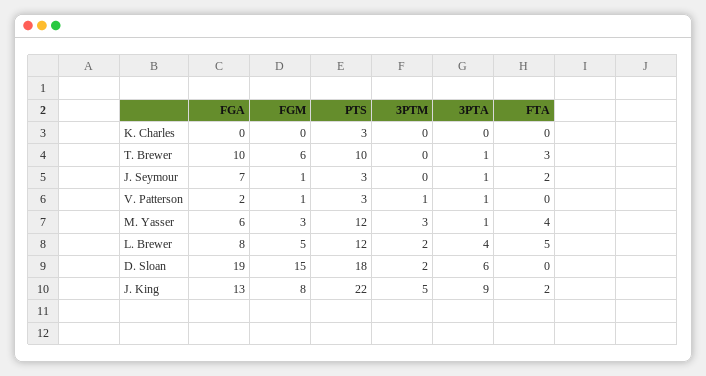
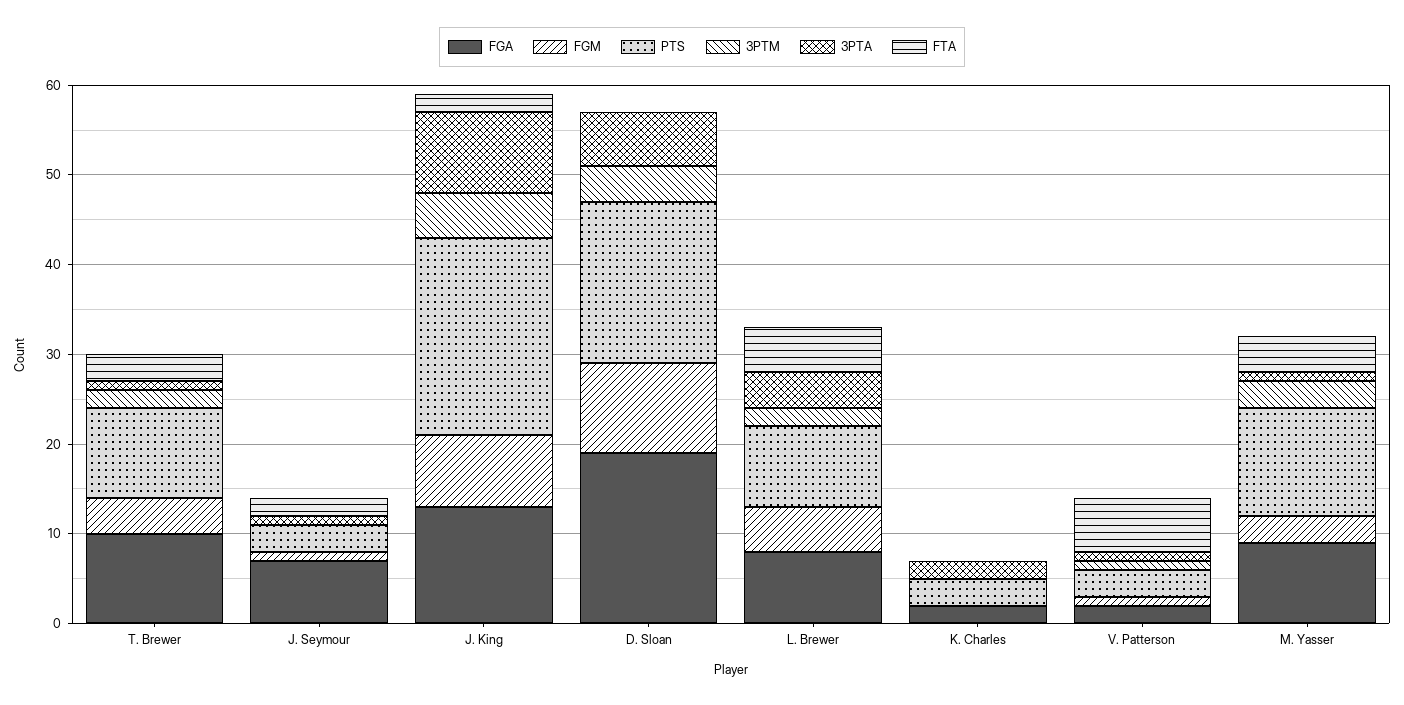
FGA, K. Charles: 0 -> 2
3PTA, K. Charles: 0 -> 2
FGM, T. Brewer: 6 -> 4
3PTM, T. Brewer: 0 -> 2
FTA, V. Patterson: 0 -> 6
FGA, M. Yasser: 6 -> 9
PTS, L. Brewer: 12 -> 9
FGM, D. Sloan: 15 -> 10
3PTM, D. Sloan: 2 -> 4

